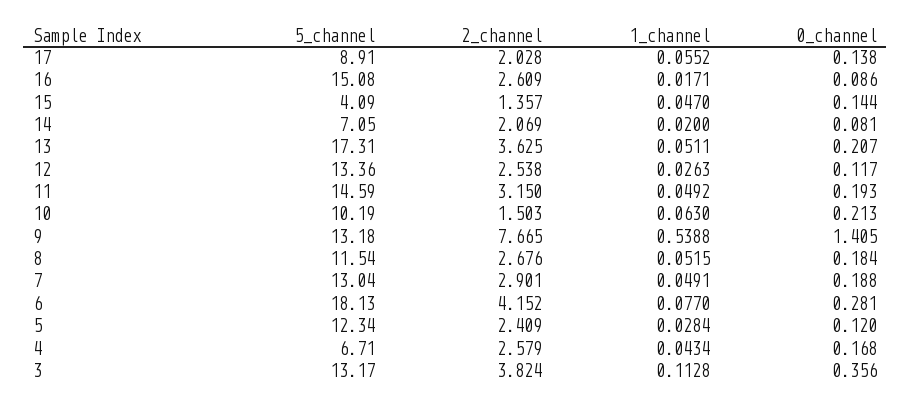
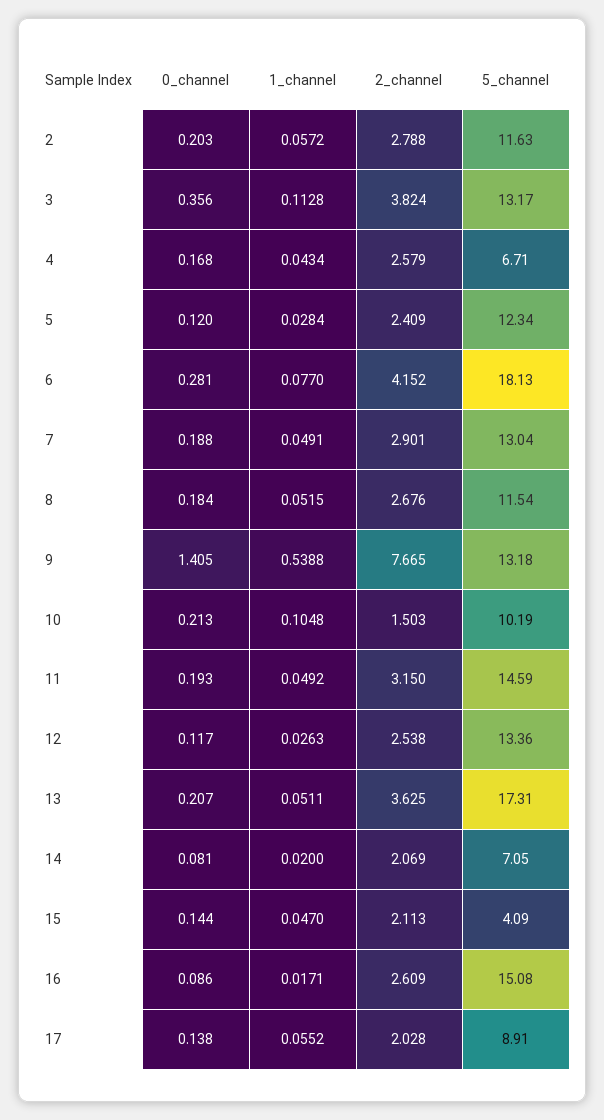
2_channel, 15: 1.357 -> 2.113
1_channel, 10: 0.063 -> 0.1048
0_channel, 2: none -> 0.203
1_channel, 2: none -> 0.0572
2_channel, 2: none -> 2.788
5_channel, 2: none -> 11.63

